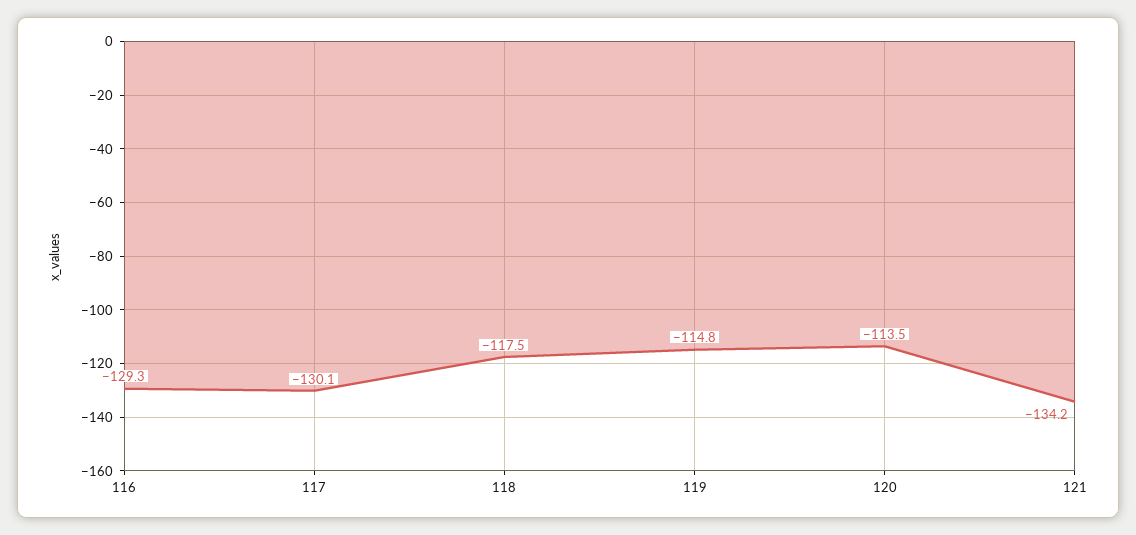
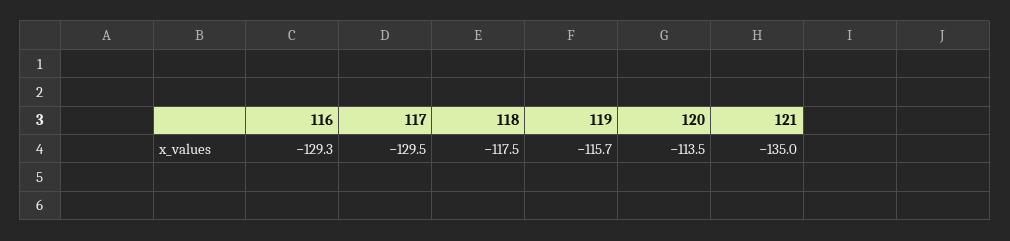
117: -130.1 -> -129.5
119: -114.8 -> -115.7
121: -134.2 -> -135

